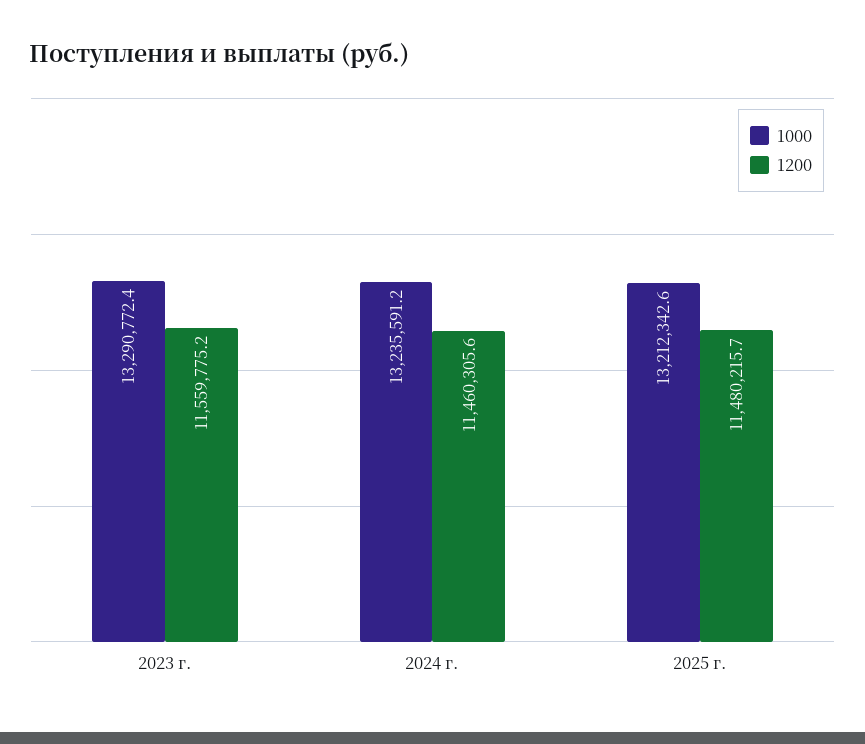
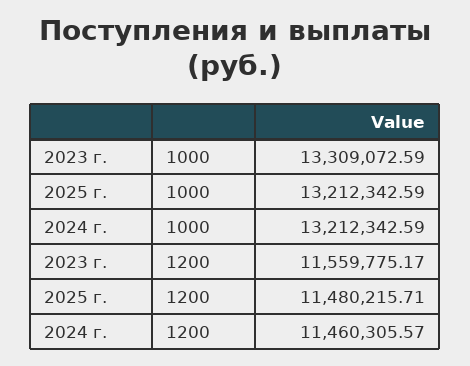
1000, 2023 г.: 13290772.4 -> 13309072.59
1000, 2024 г.: 13235591.2 -> 13212342.59

